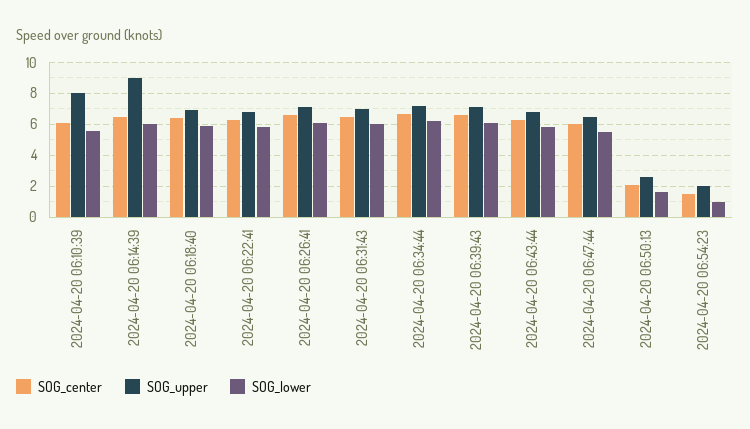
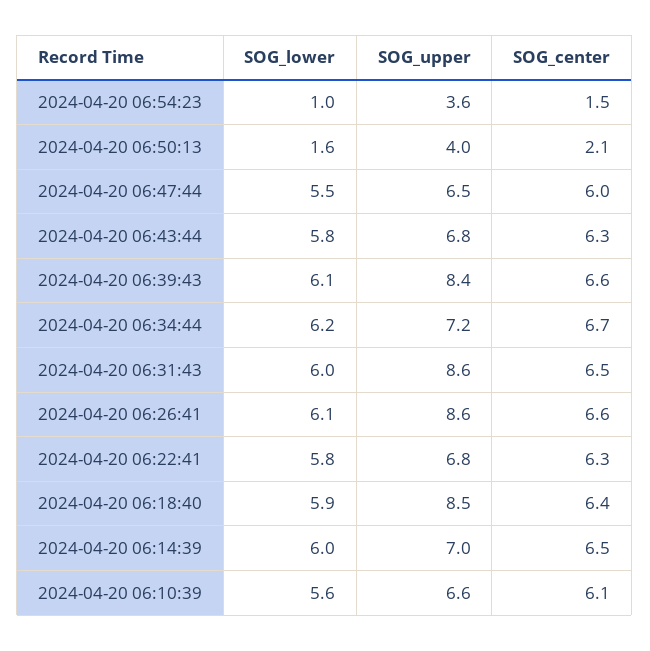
SOG_upper, 2024-04-20 06:10:39: 8 -> 6.6
SOG_upper, 2024-04-20 06:14:39: 9 -> 7
SOG_upper, 2024-04-20 06:18:40: 7 -> 8.5
SOG_upper, 2024-04-20 06:26:41: 7 -> 8.6
SOG_upper, 2024-04-20 06:31:43: 7 -> 8.6
SOG_upper, 2024-04-20 06:39:43: 7 -> 8.4
SOG_upper, 2024-04-20 06:50:13: 2.5 -> 4
SOG_upper, 2024-04-20 06:54:23: 2 -> 3.6

